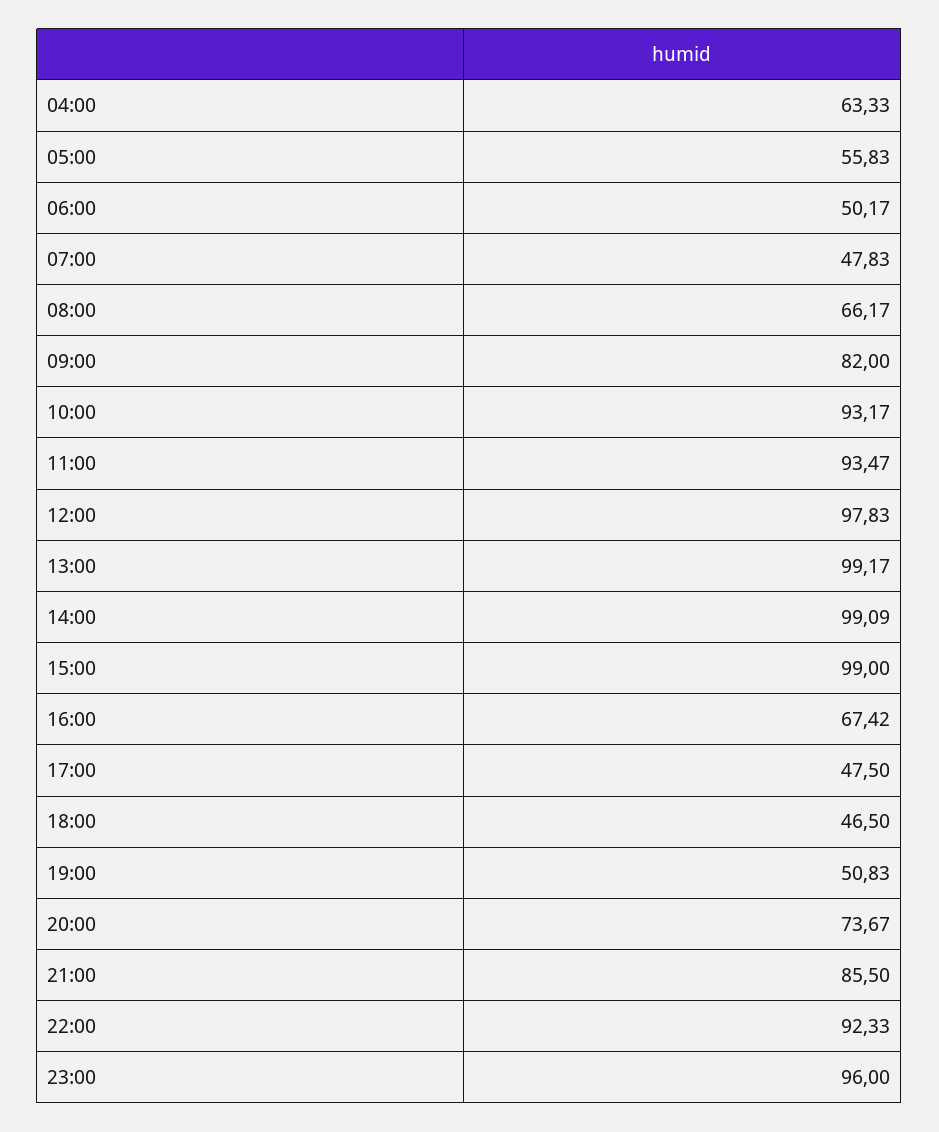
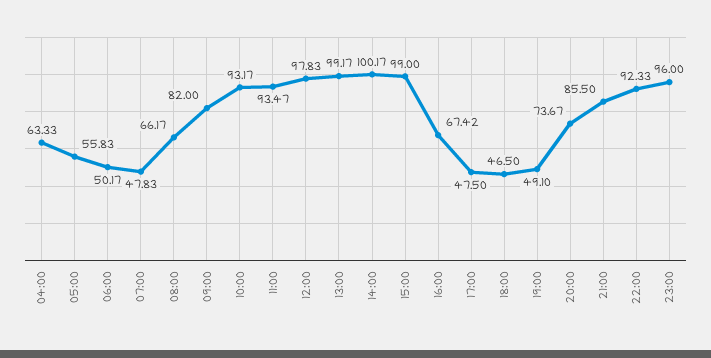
14:00: 99.09 -> 100.17
19:00: 50.83 -> 49.1

